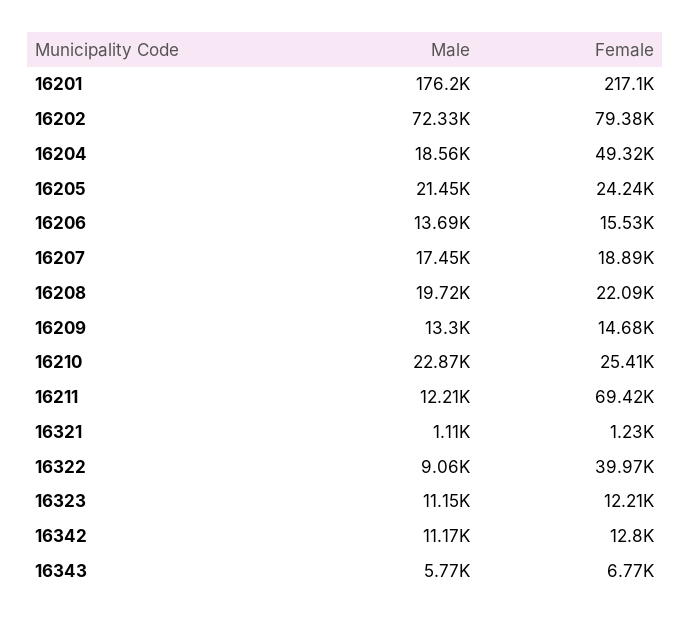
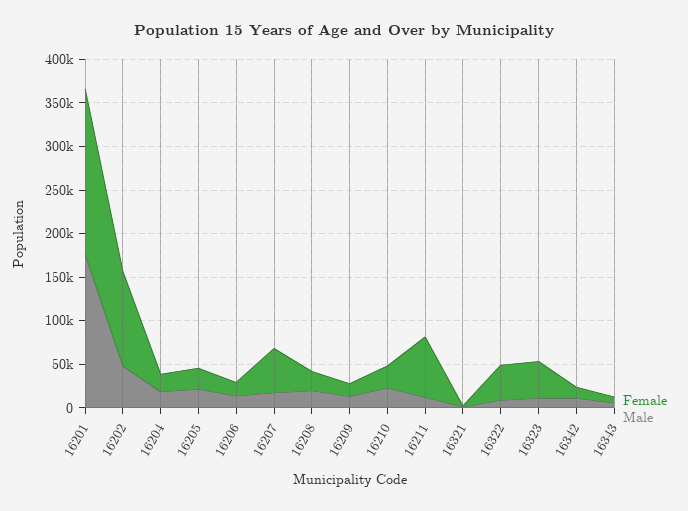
Female, 16201: 217100 -> 190000
Male, 16202: 72330 -> 50000
Female, 16202: 79380 -> 110000
Female, 16204: 49320 -> 20000
Female, 16207: 18890 -> 50000
Female, 16323: 12210 -> 40000

